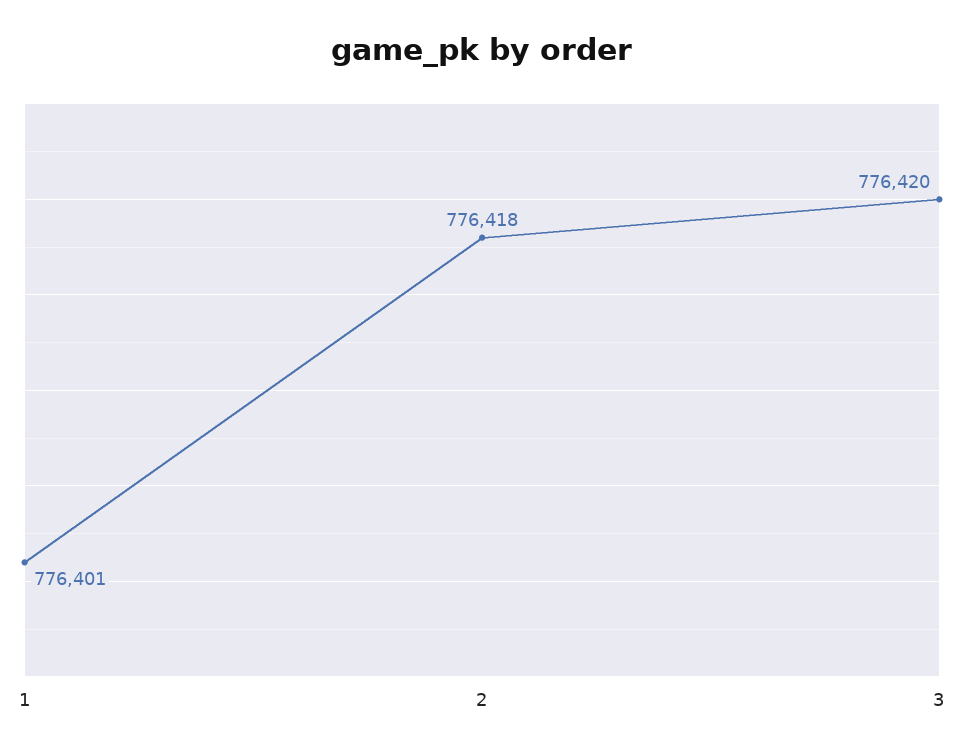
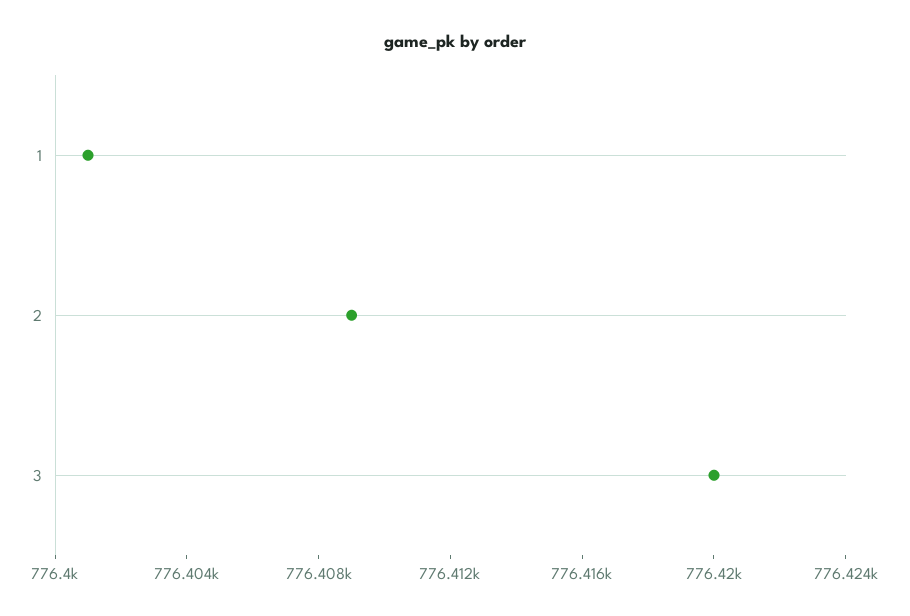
2: 776418 -> 776409

